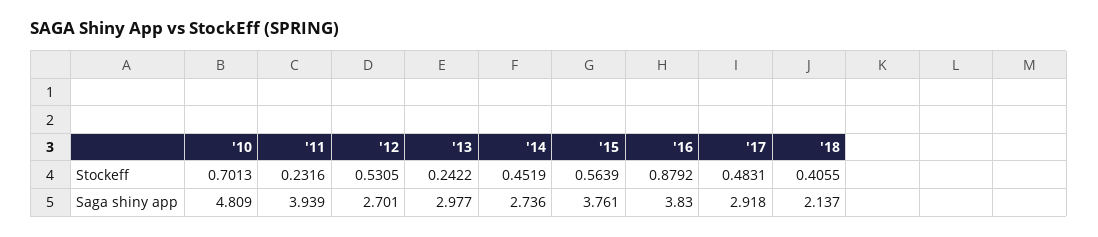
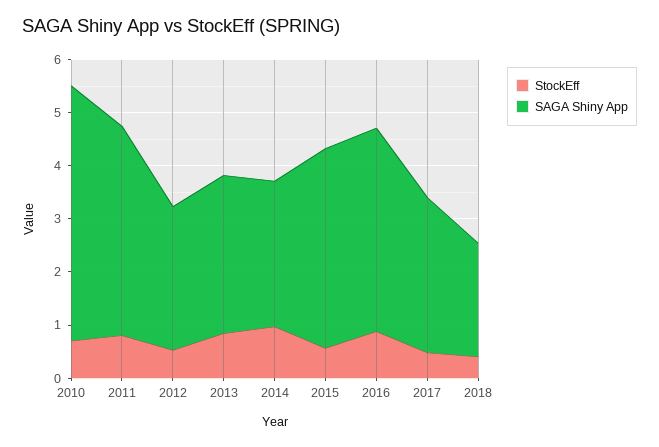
Stockeff, '11: 0.2316 -> 0.8
Stockeff, '13: 0.2422 -> 0.8
Stockeff, '14: 0.4519 -> 1

